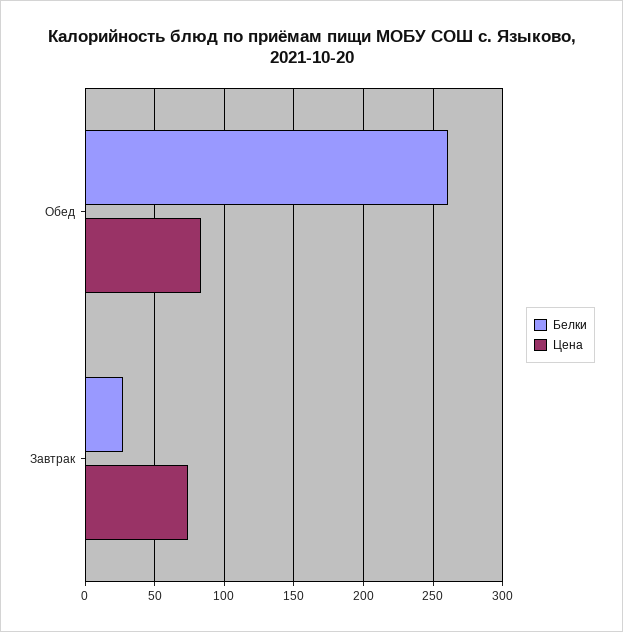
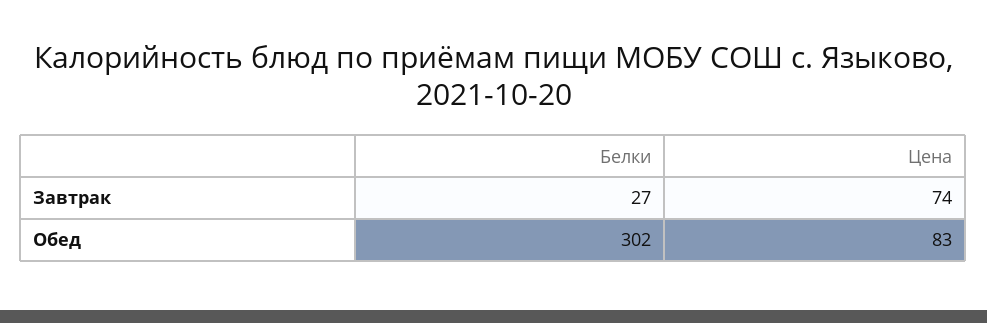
Белки, Обед: 260 -> 302

